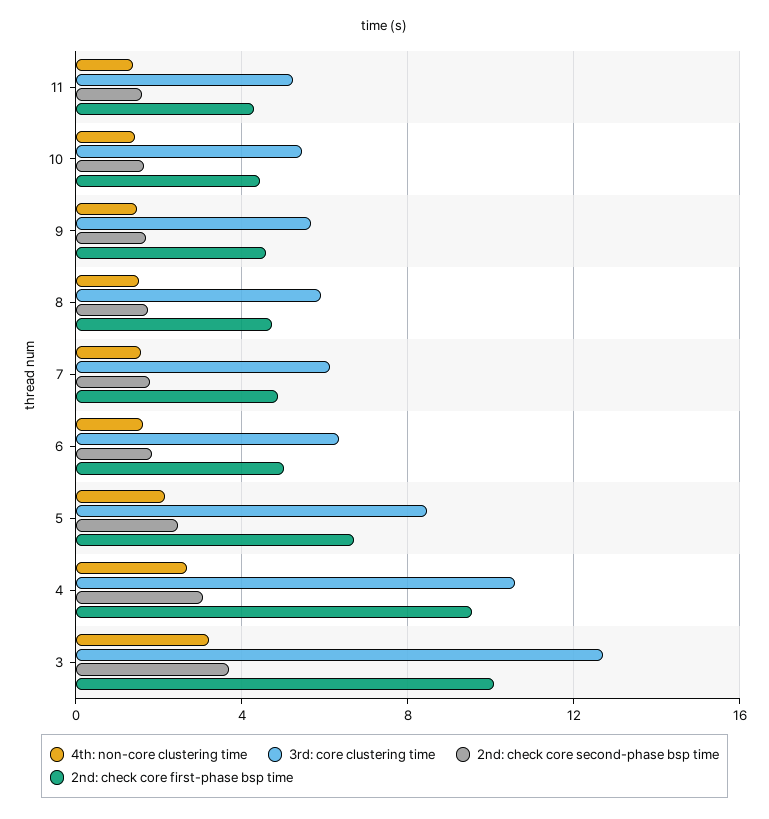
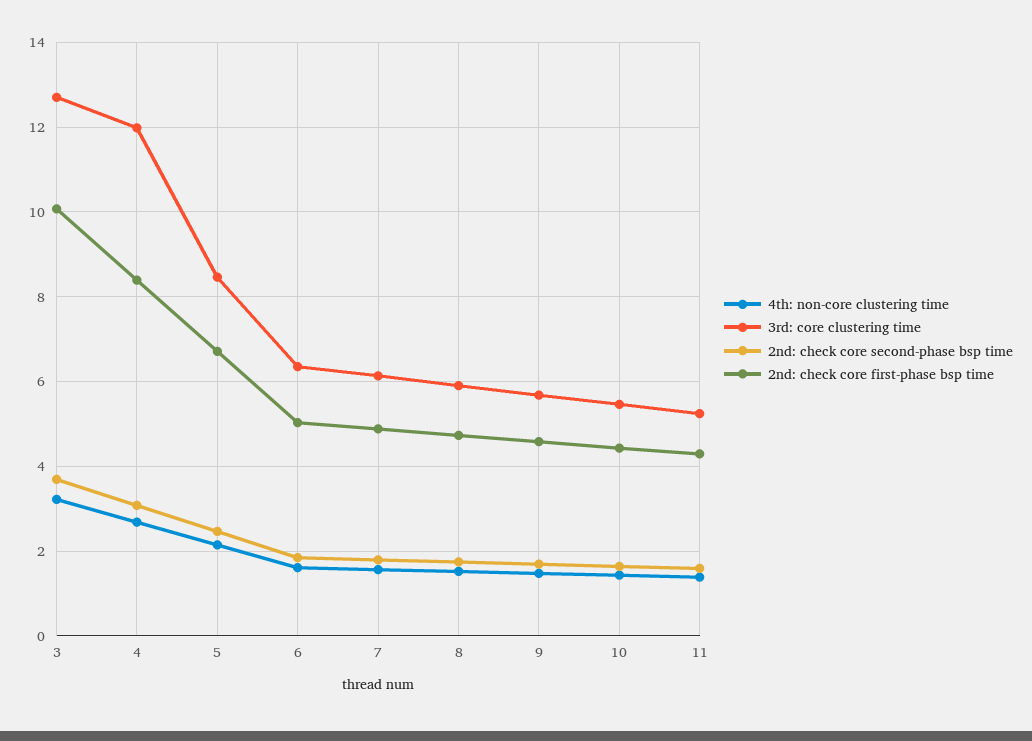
3rd: core clustering time, 4: 10.5 -> 12
2nd: check core first-phase bsp time, 4: 9.5 -> 8.4

